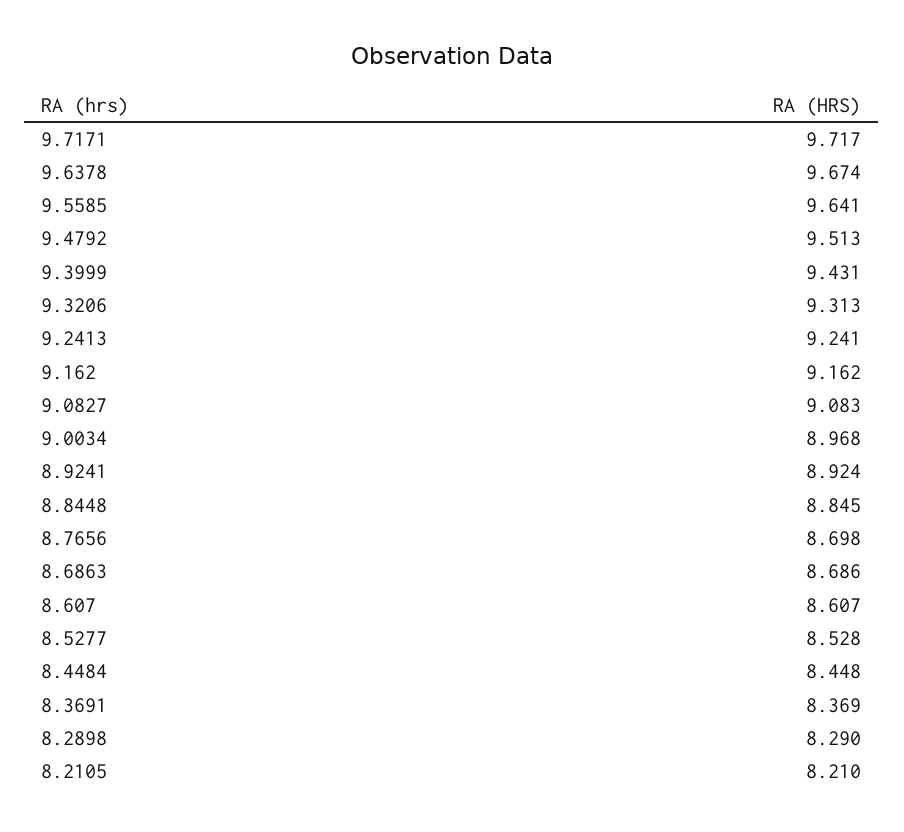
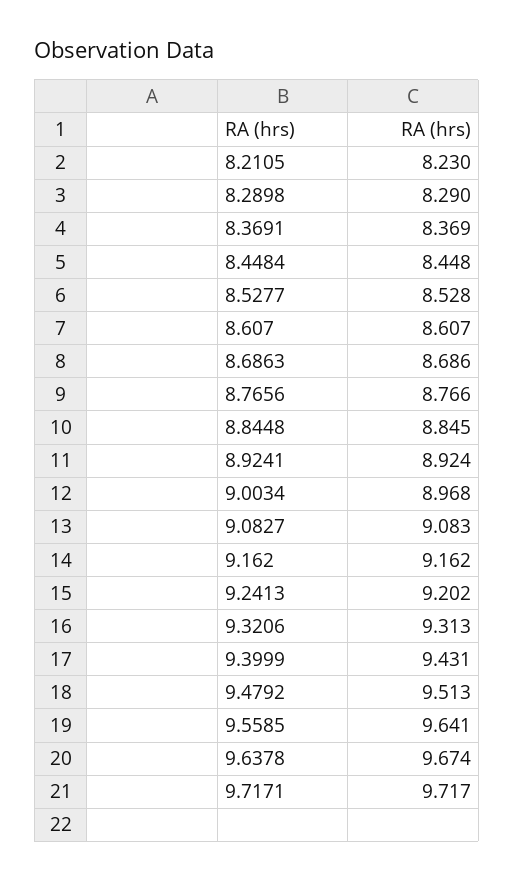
9.2413: 9.241 -> 9.202
8.7656: 8.698 -> 8.766
8.2105: 8.21 -> 8.23

